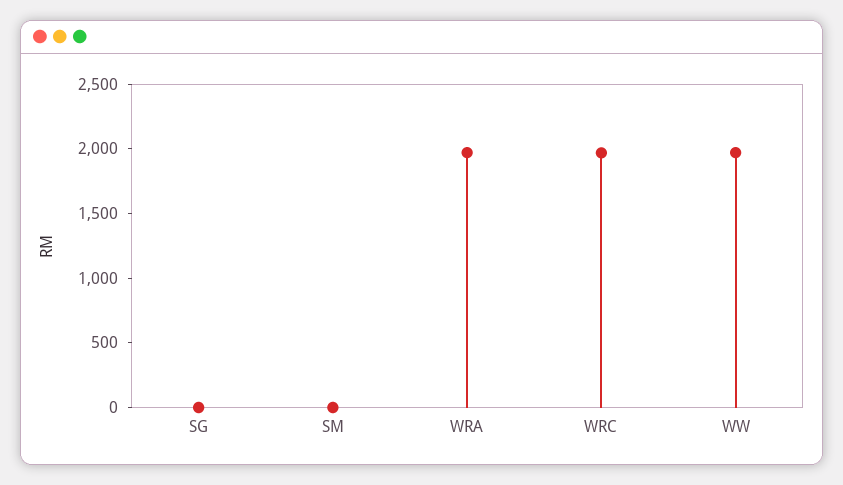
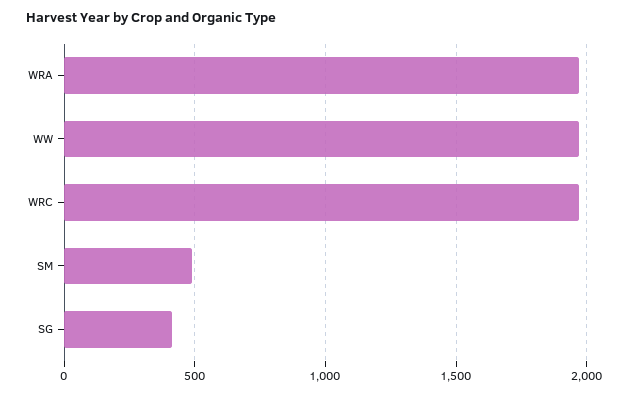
SG: 0 -> 400
SM: 0 -> 500

